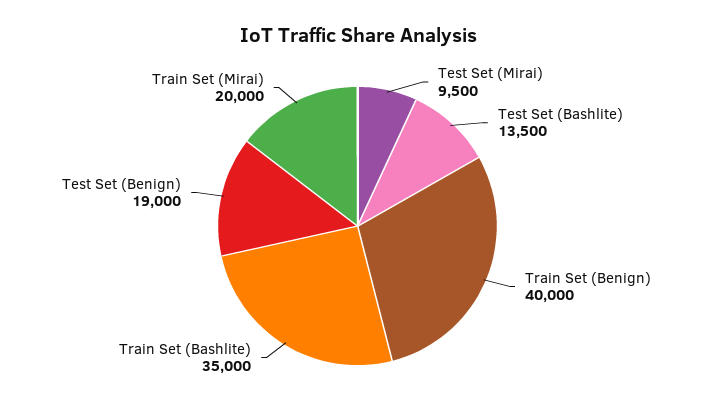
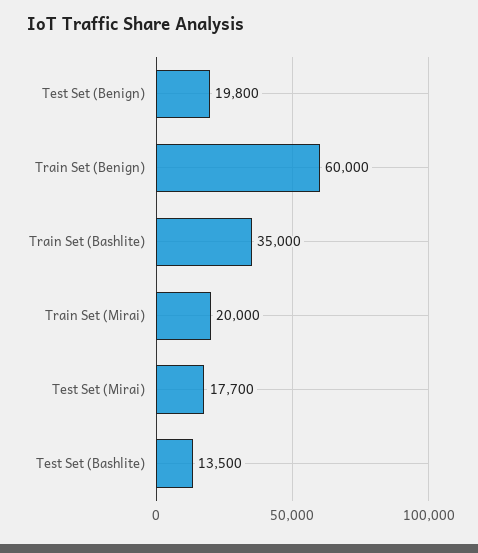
Test Set (Mirai): 9500 -> 17700
Train Set (Benign): 40000 -> 60000
Test Set (Benign): 19000 -> 19800

